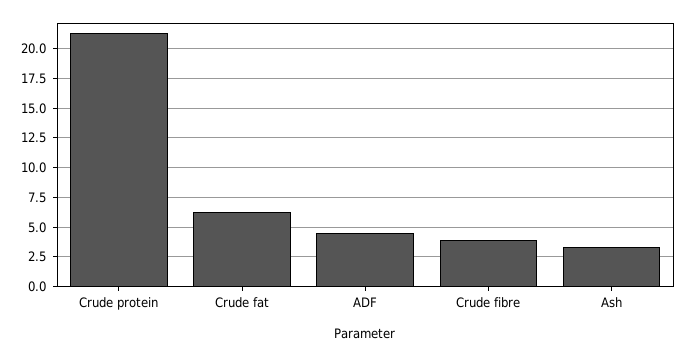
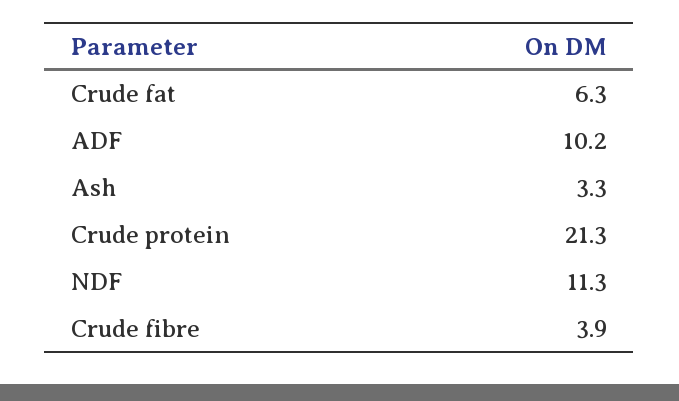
ADF: 5 -> 10.2
NDF: none -> 11.3

